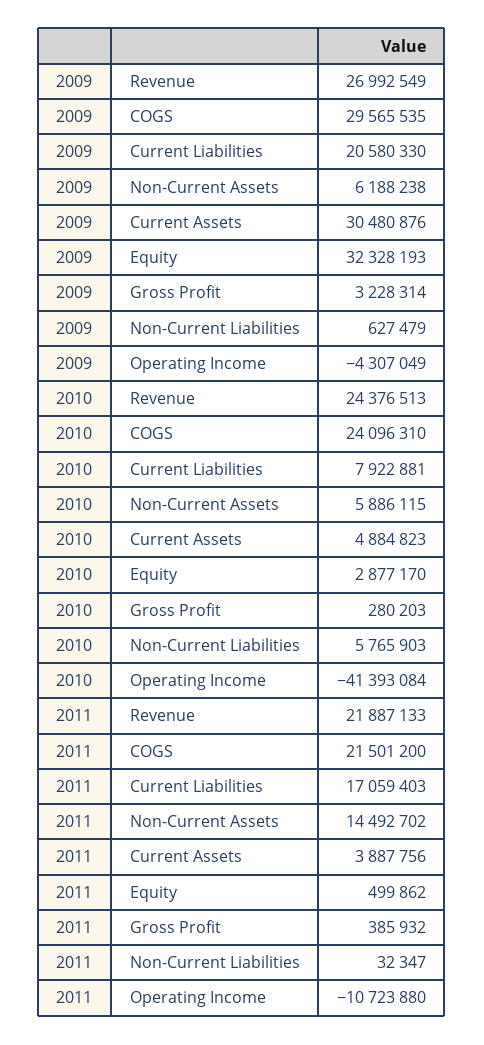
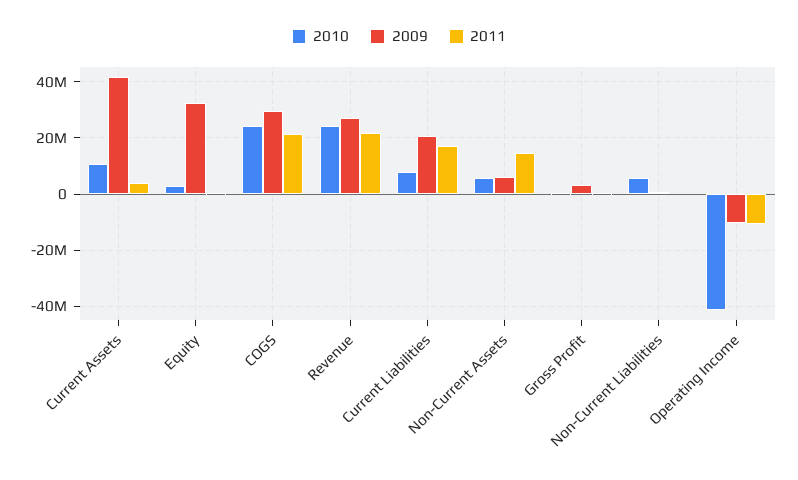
2009, Current Assets: 30480876 -> 42500000
2009, Operating Income: -4307049 -> -10000000
2010, Current Assets: 4884823 -> 10000000

